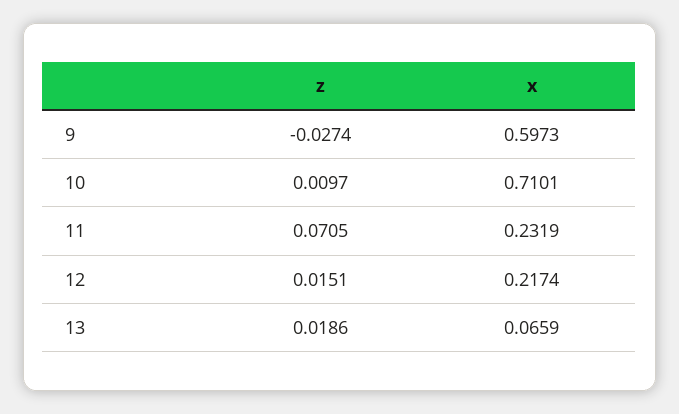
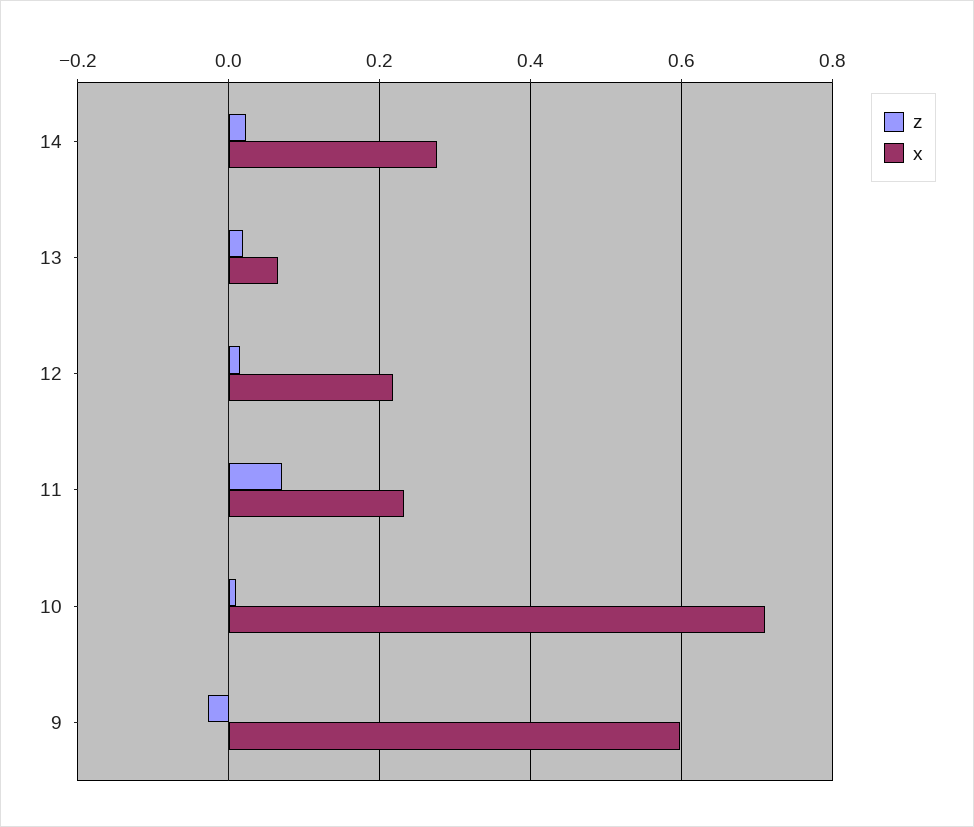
z, 14: none -> 0.02
x, 14: none -> 0.28

